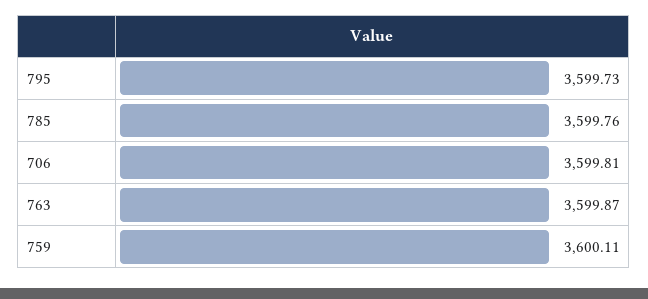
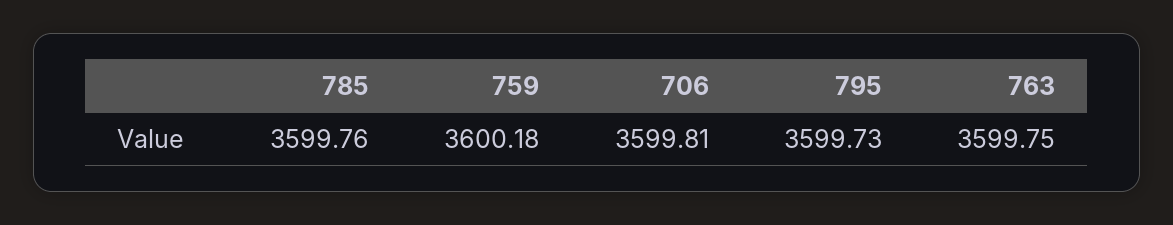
763: 3599.87 -> 3599.75
759: 3600.11 -> 3600.18

